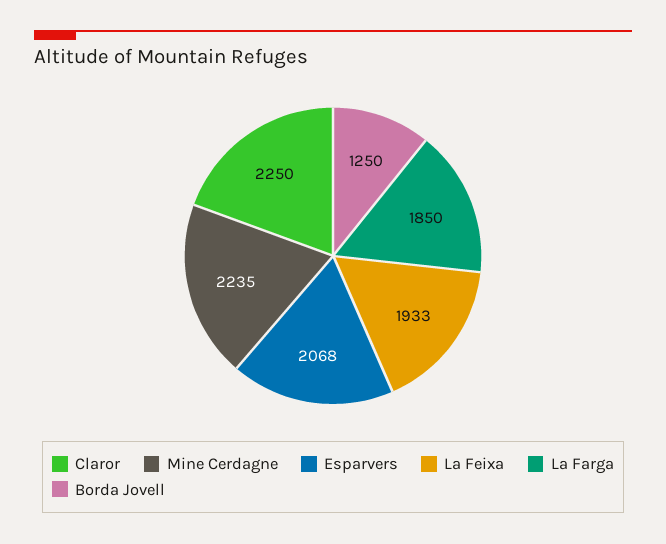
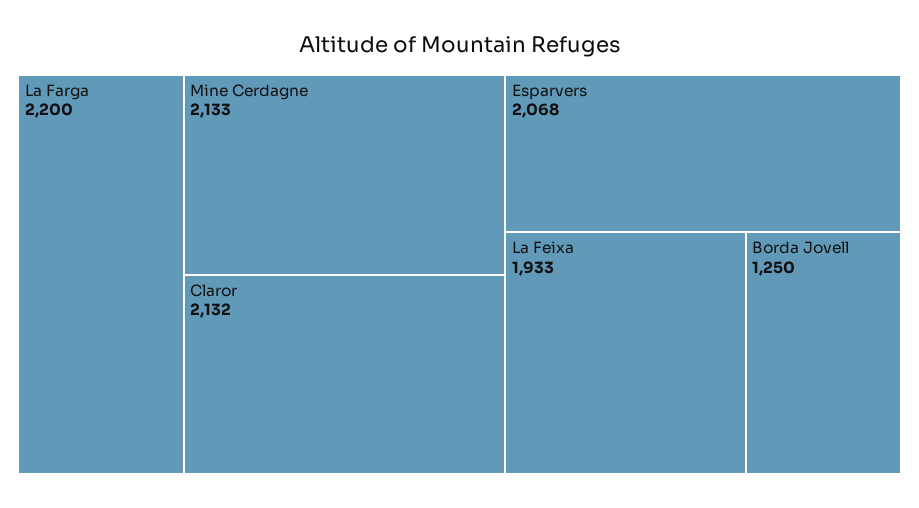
Claror: 2250 -> 2132
Mine Cerdagne: 2235 -> 2133
La Farga: 1850 -> 2200

